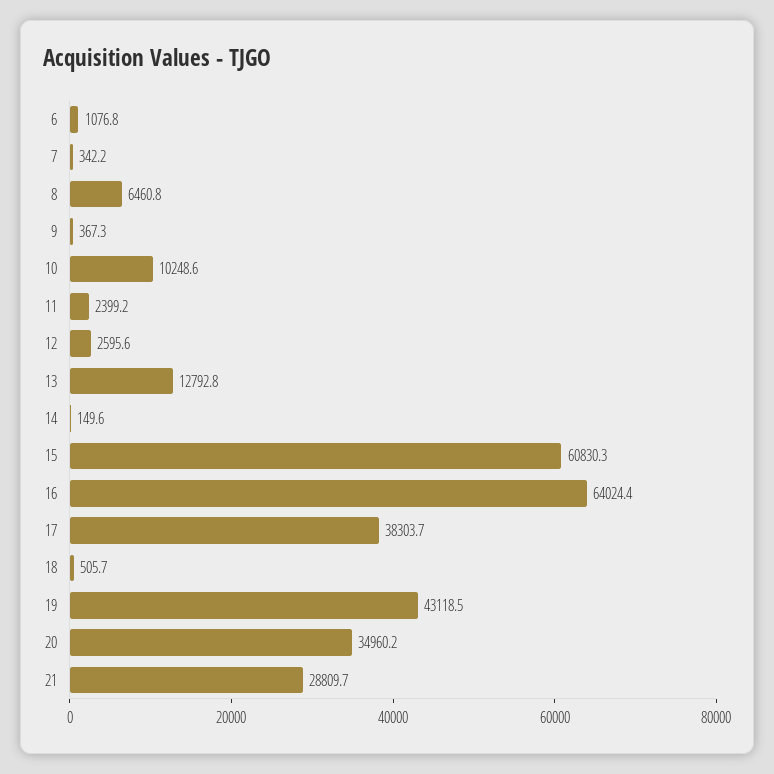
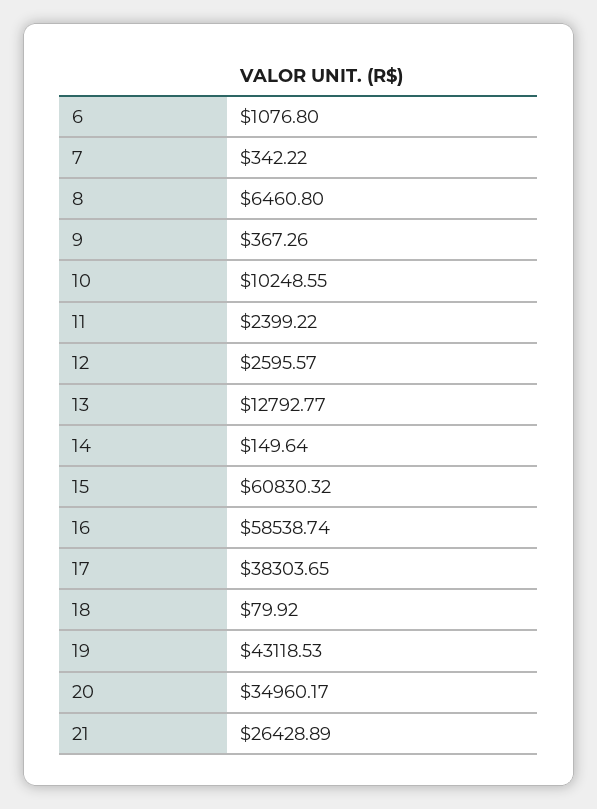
16: 64024.4 -> 58538.74
18: 505.7 -> 79.92
21: 28809.7 -> 26428.89

